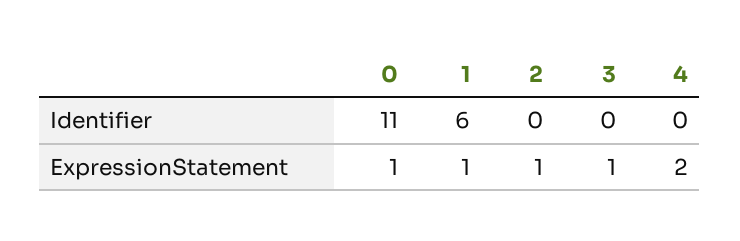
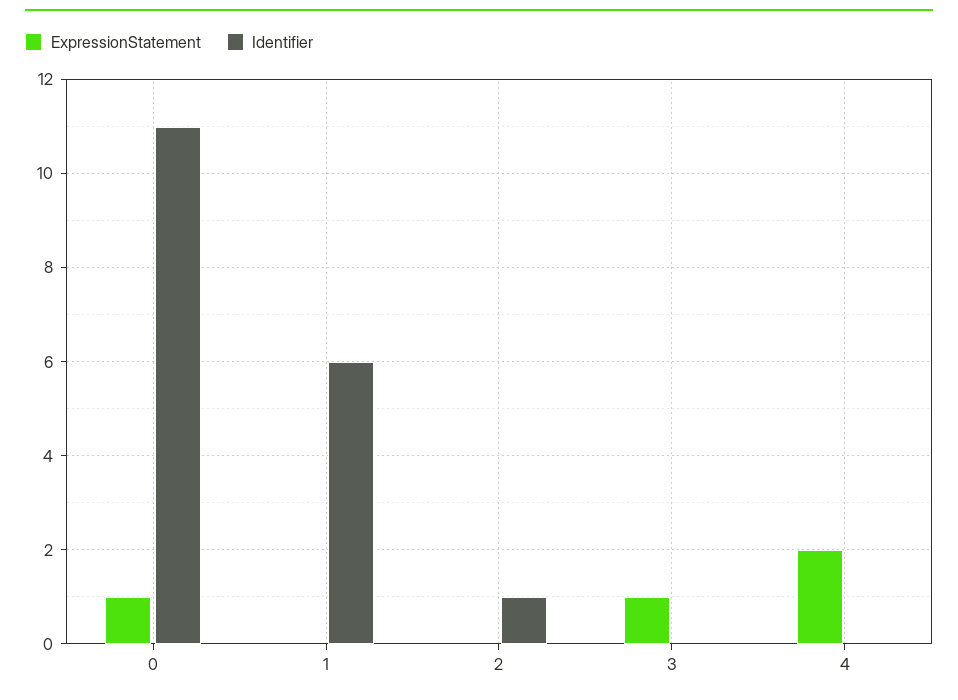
Identifier, 2: 0 -> 1
ExpressionStatement, 1: 1 -> 0
ExpressionStatement, 2: 1 -> 0

